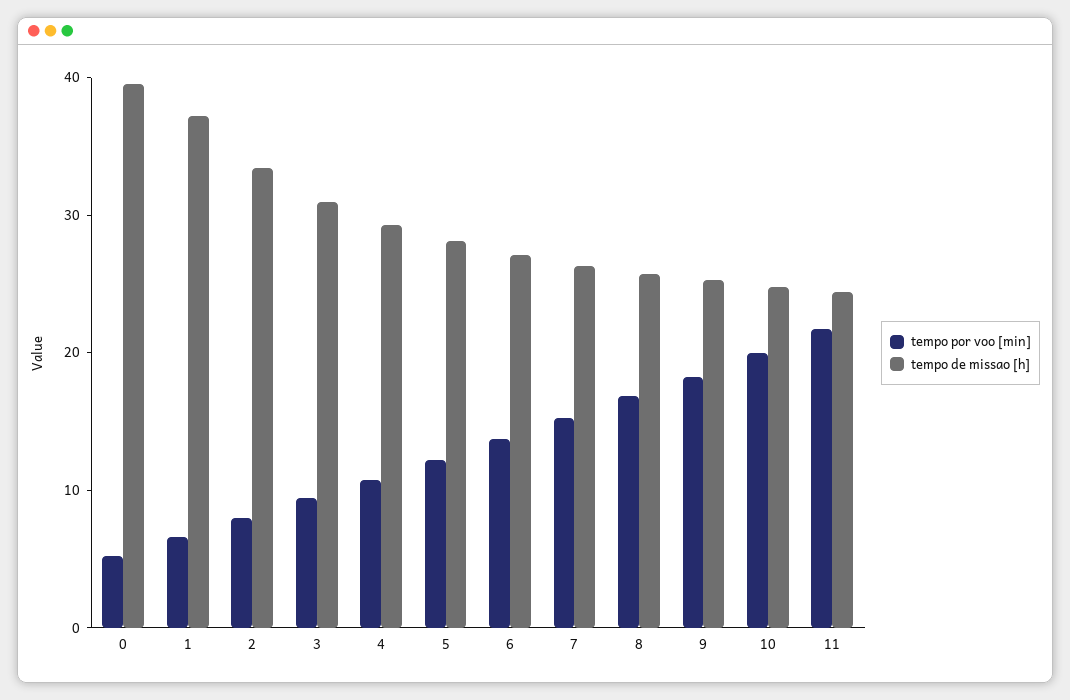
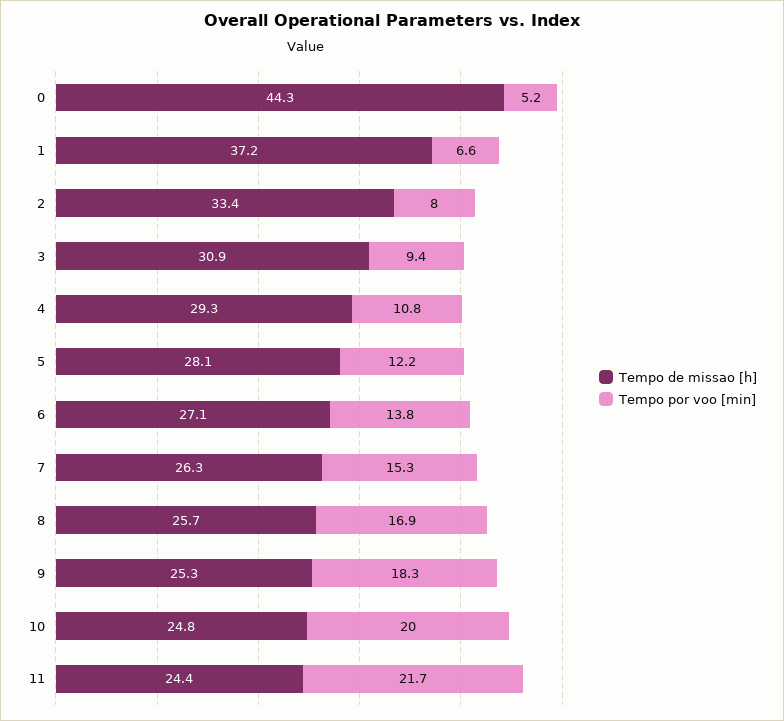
tempo de missao [h], 0: 40 -> 44.3

